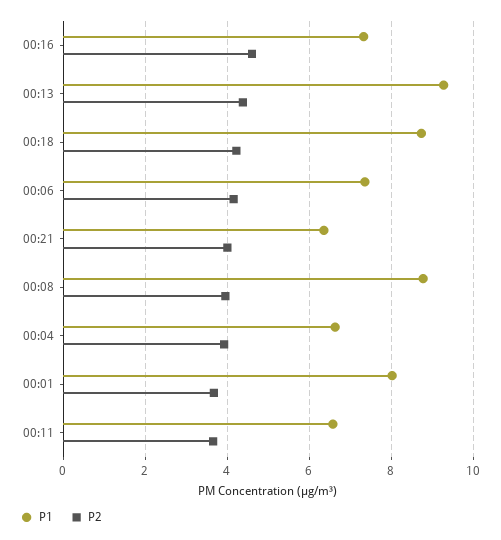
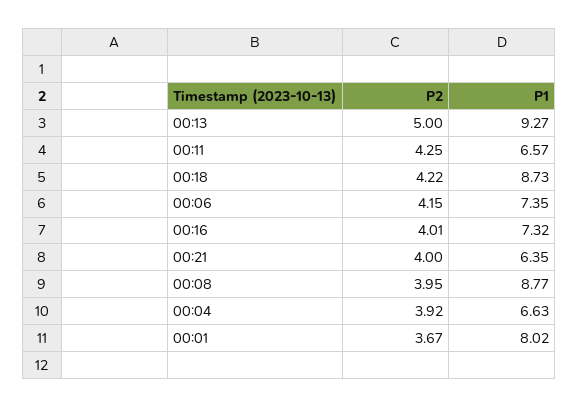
P2, 00:16: 4.6 -> 4.01
P2, 00:13: 4.4 -> 5
P2, 00:11: 3.6 -> 4.25

